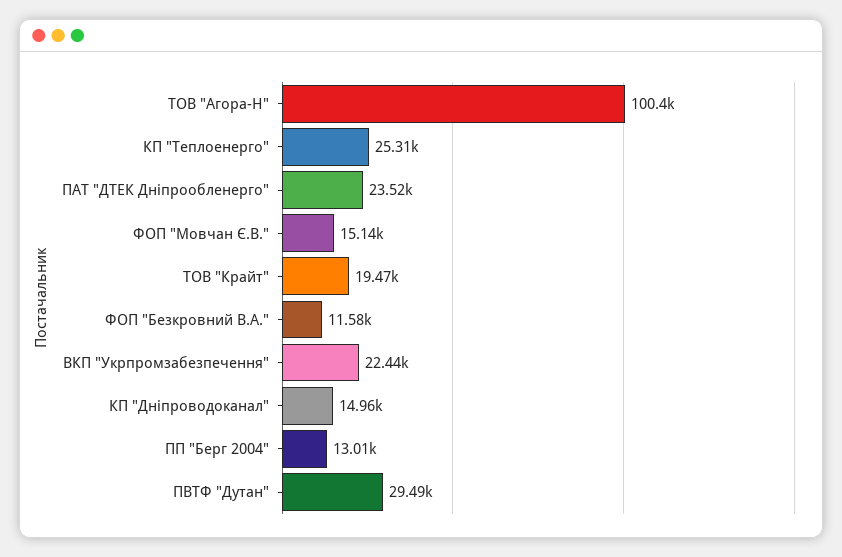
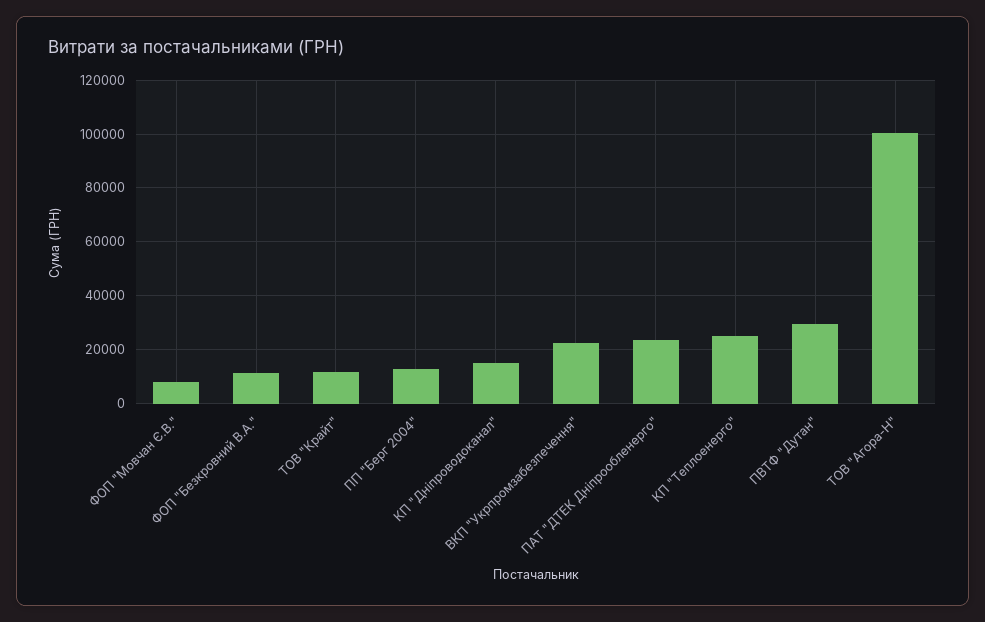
ФОП "Мовчан Є.В.": 15140 -> 7500
ТОВ "Крайт": 19470 -> 12500

